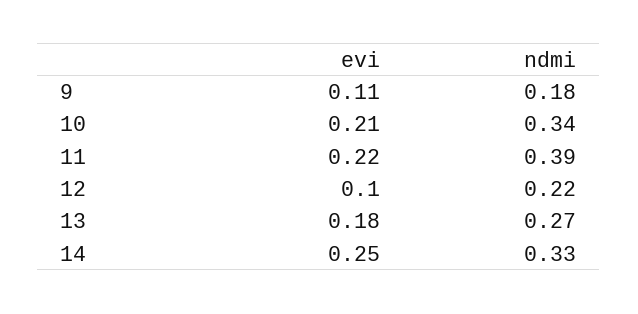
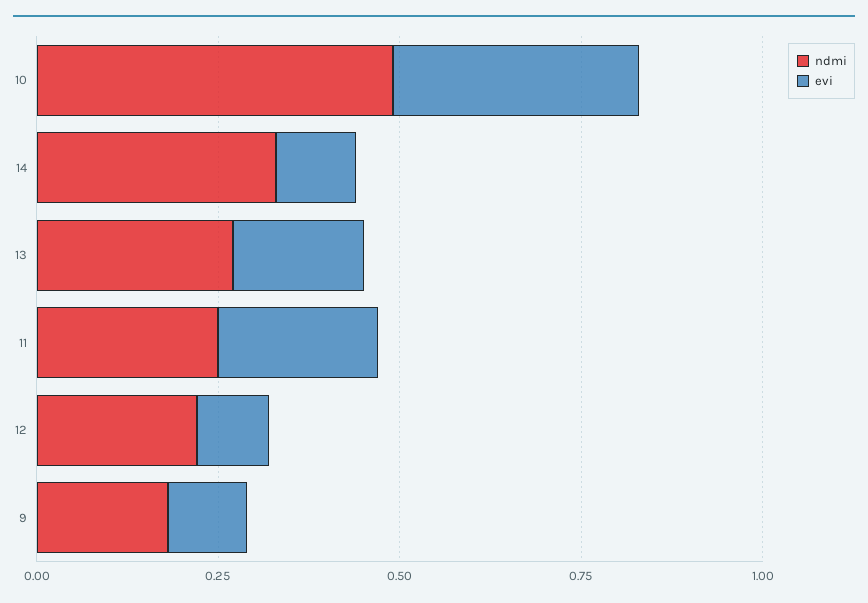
evi, 10: 0.21 -> 0.35
ndmi, 10: 0.34 -> 0.5
ndmi, 11: 0.39 -> 0.25
evi, 14: 0.25 -> 0.1

